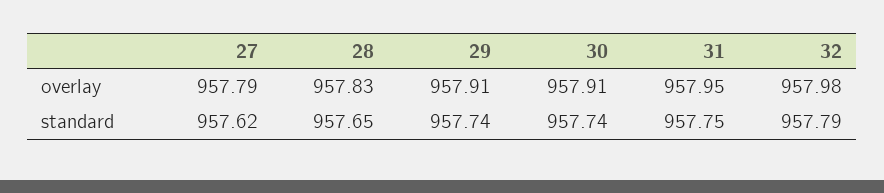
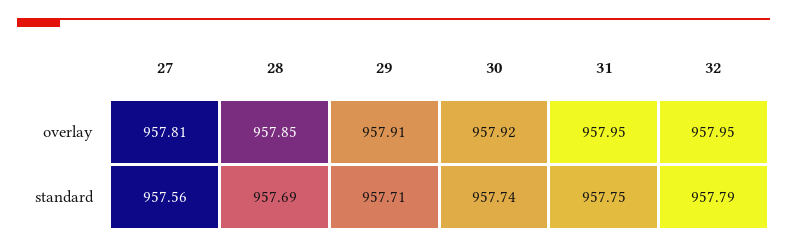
27, overlay: 957.79 -> 957.81
28, overlay: 957.83 -> 957.85
30, overlay: 957.91 -> 957.92
32, overlay: 957.98 -> 957.95
27, standard: 957.62 -> 957.56
28, standard: 957.65 -> 957.69
29, standard: 957.74 -> 957.71

